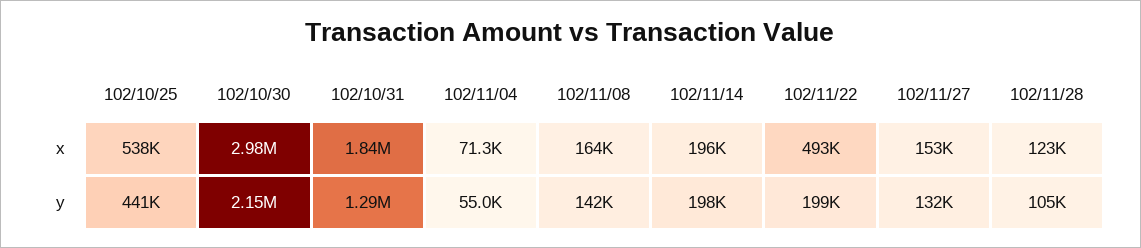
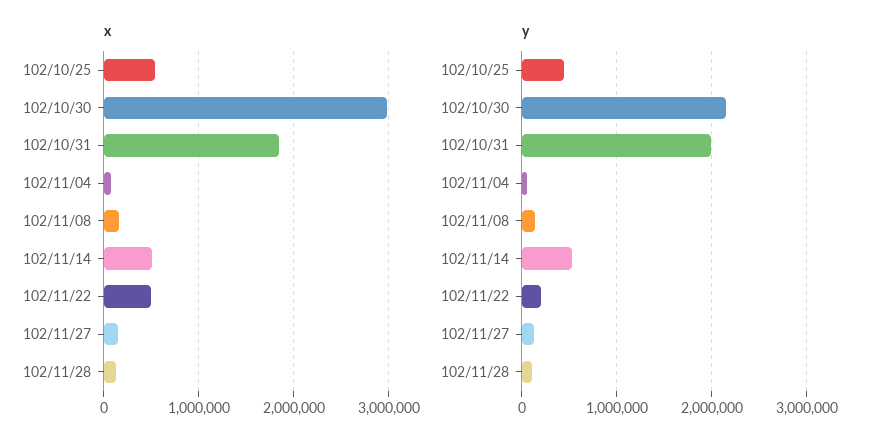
x, 102/11/14: 196000 -> 500000
y, 102/10/31: 1290000 -> 2000000
y, 102/11/14: 198000 -> 500000

